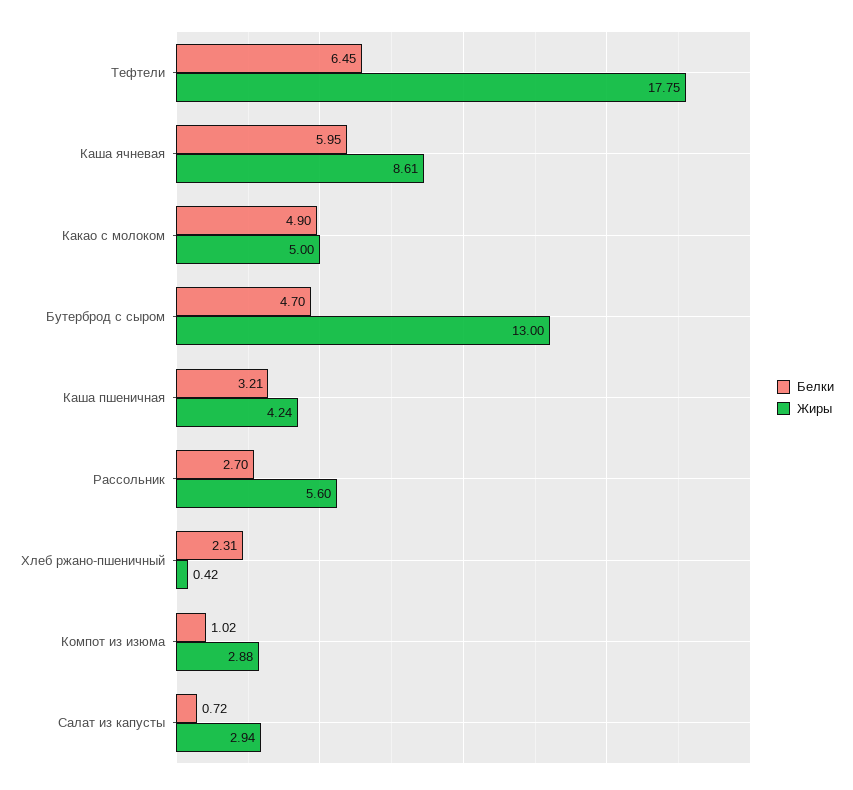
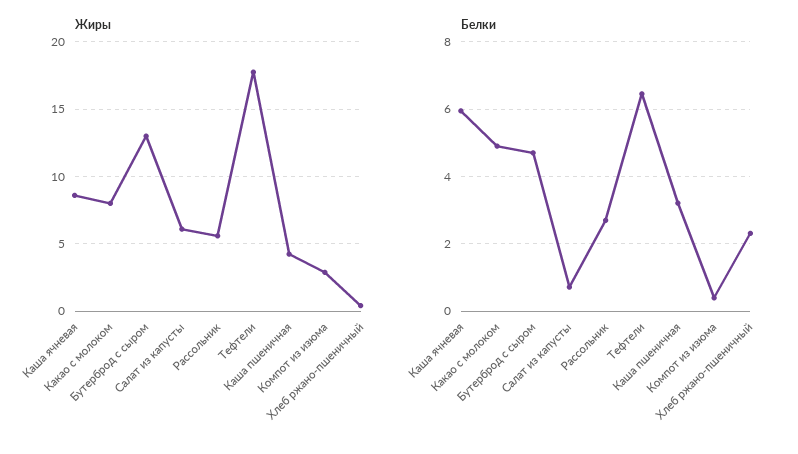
Жиры, Какао с молоком: 5 -> 8
Белки, Компот из изюма: 1.02 -> 0.4
Жиры, Салат из капусты: 2.94 -> 6

